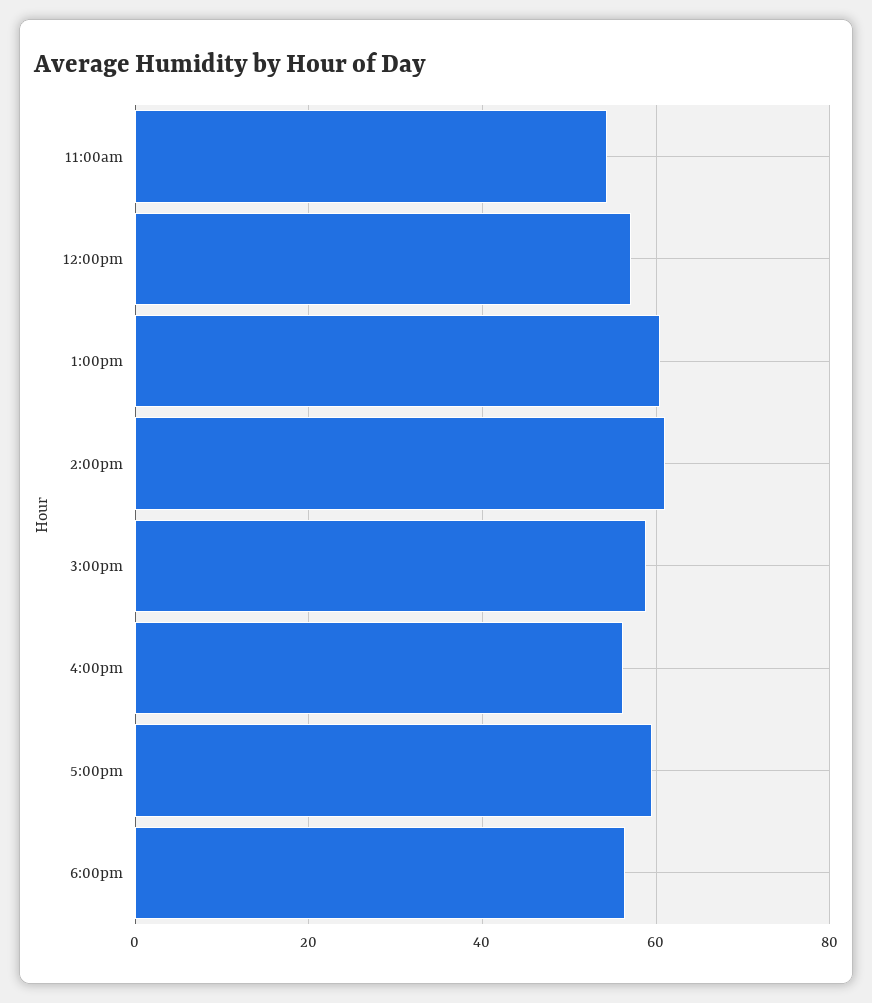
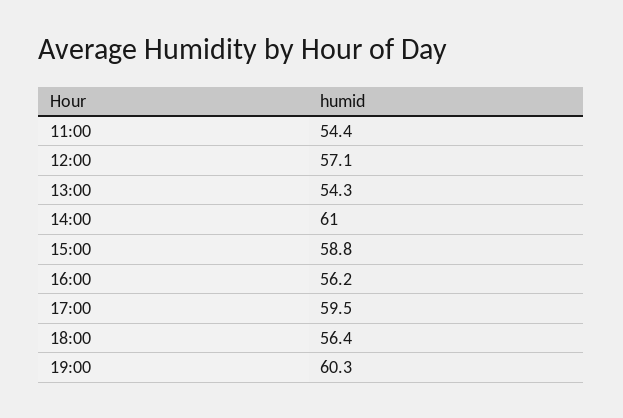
1:00pm: 60 -> 54.3
19:00: none -> 60.3

